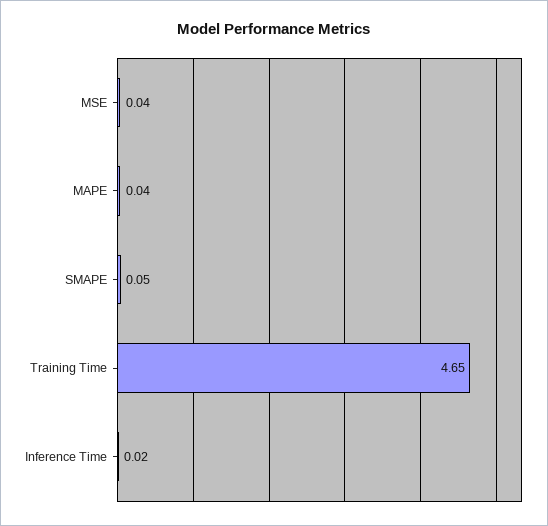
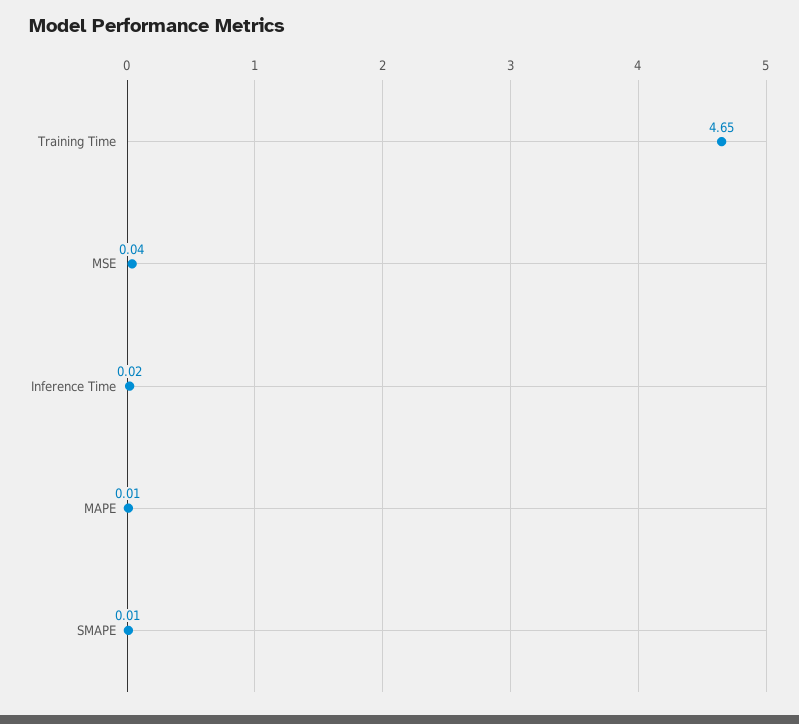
MAPE: 0.04 -> 0.01
SMAPE: 0.05 -> 0.01

